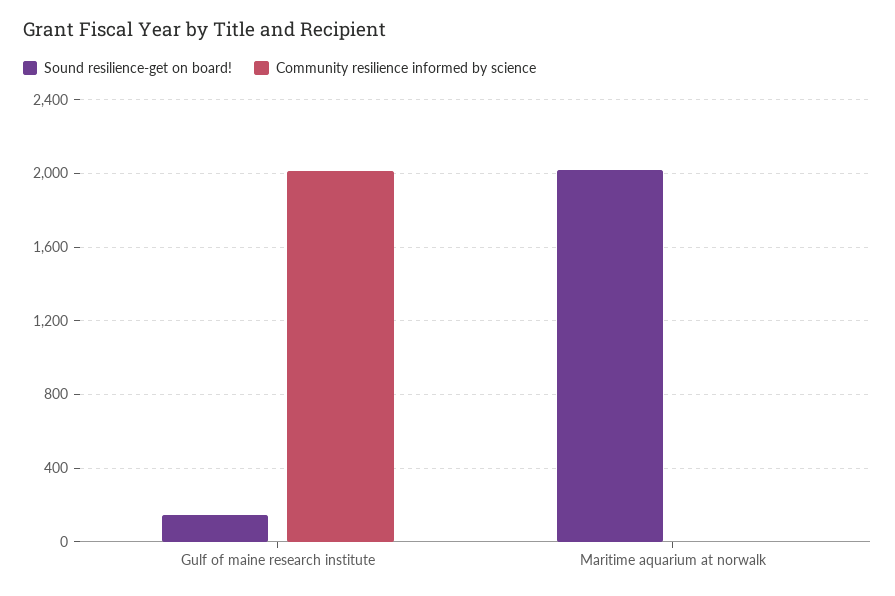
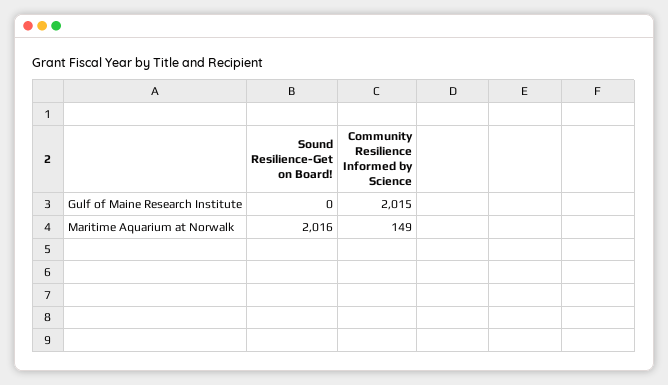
Sound resilience-get on board!, Gulf of maine research institute: 150 -> 0
Community resilience informed by science, Maritime aquarium at norwalk: 0 -> 149

